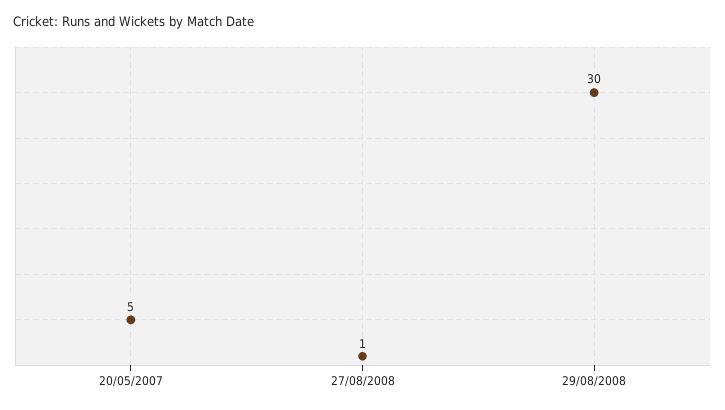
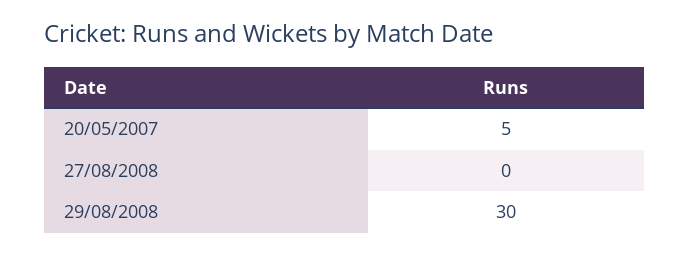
27/08/2008: 1 -> 0

